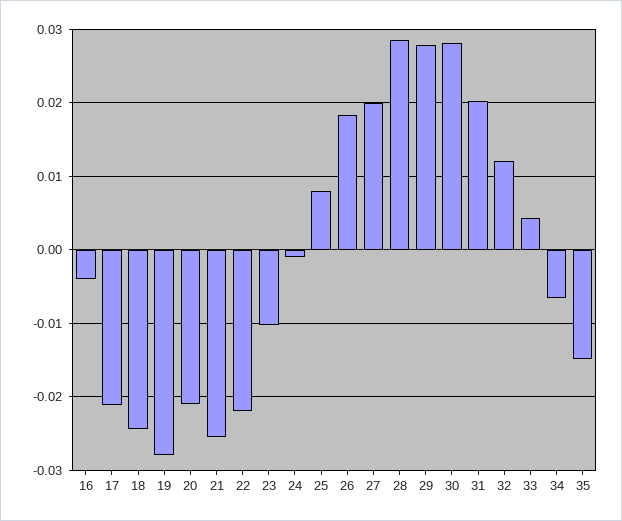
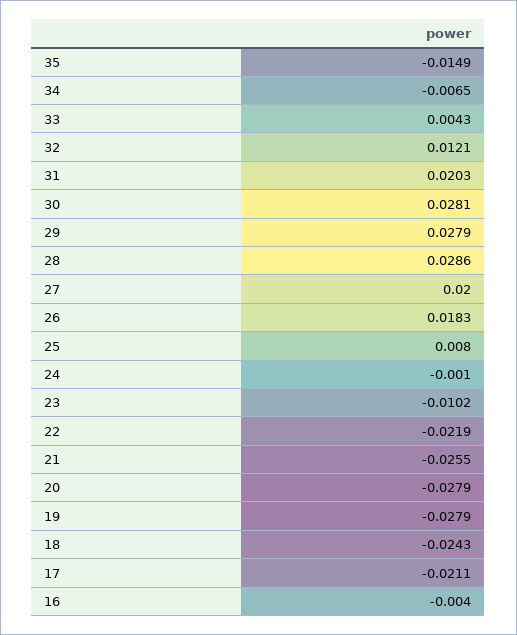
20: -0.021 -> -0.0279

